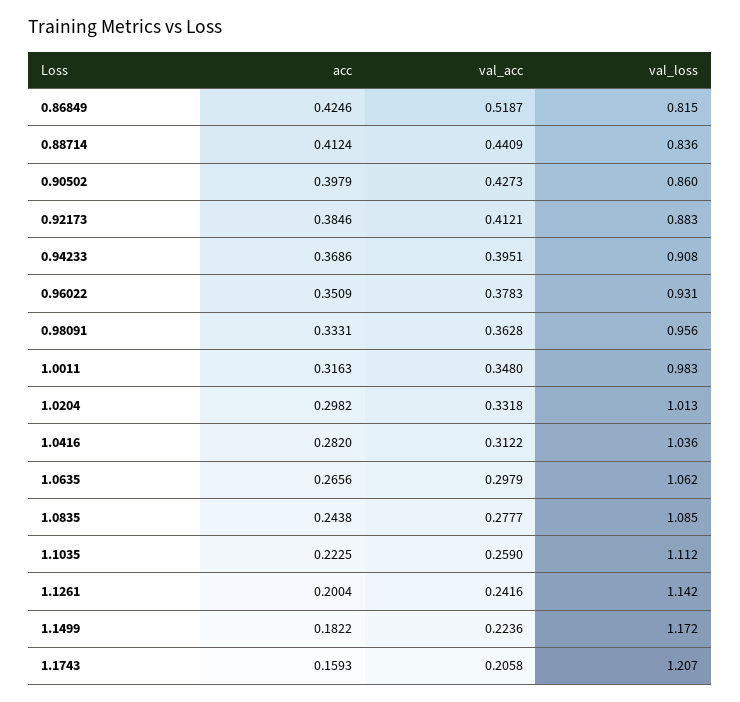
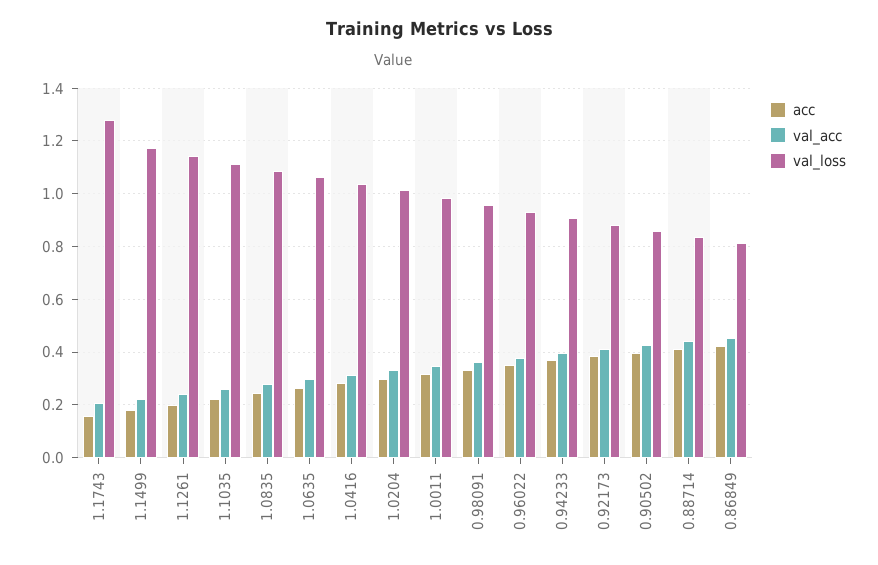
val_acc, 0.86849: 0.5187 -> 0.45
val_loss, 1.1743: 1.207 -> 1.275

